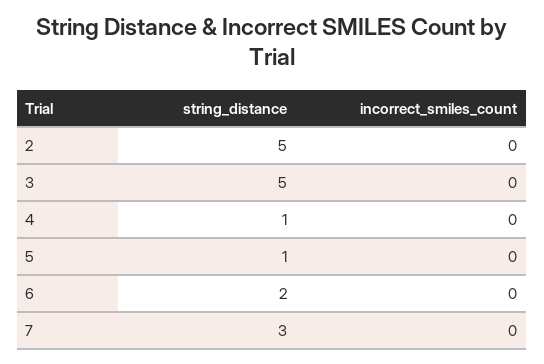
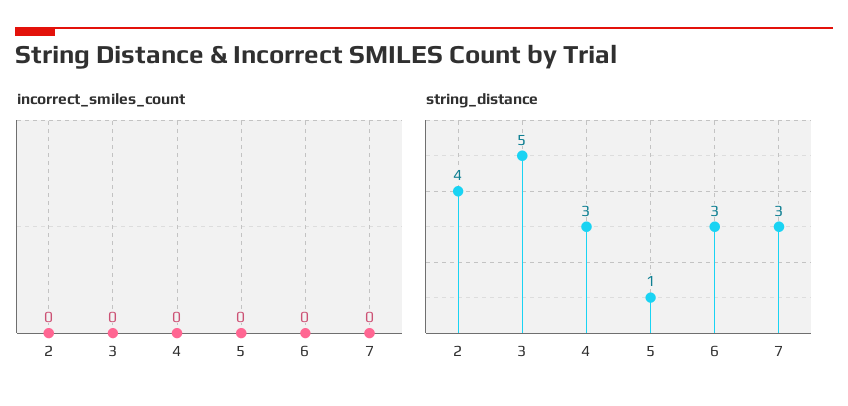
string_distance, 2: 5 -> 4
string_distance, 4: 1 -> 3
string_distance, 6: 2 -> 3

